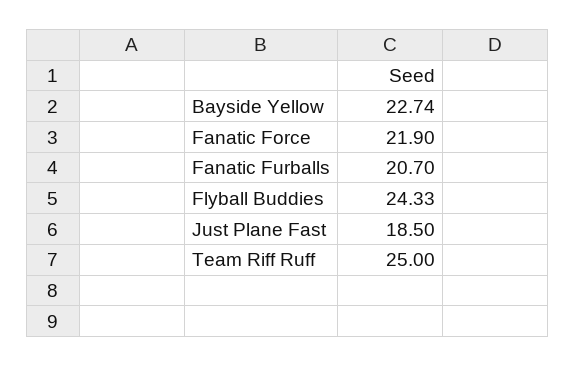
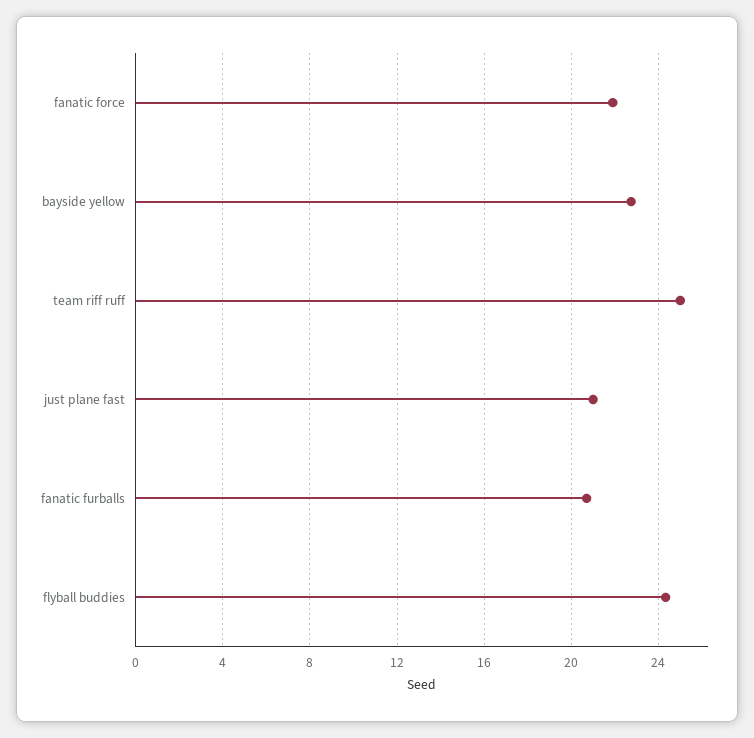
Just Plane Fast: 18.5 -> 21

